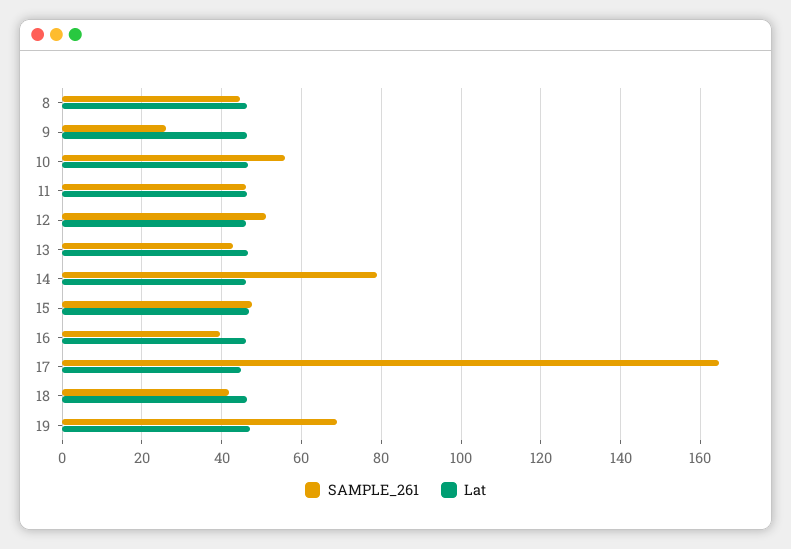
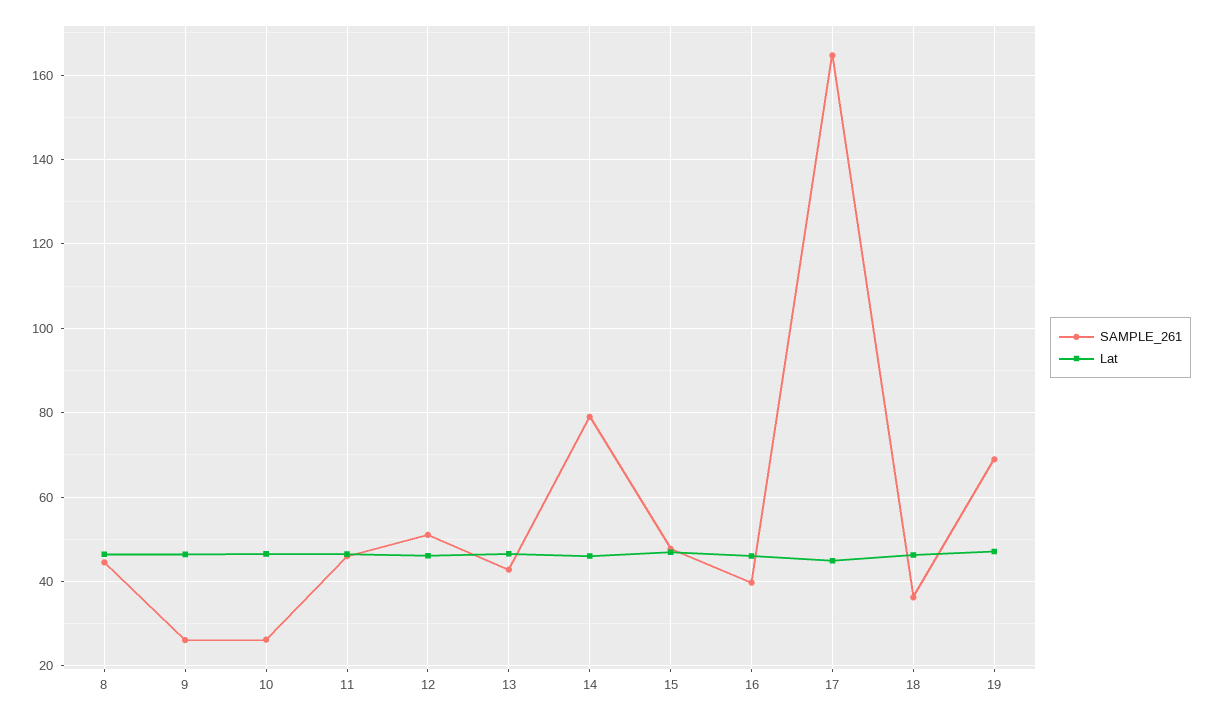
SAMPLE_261, 10: 56 -> 26
SAMPLE_261, 18: 42 -> 36

